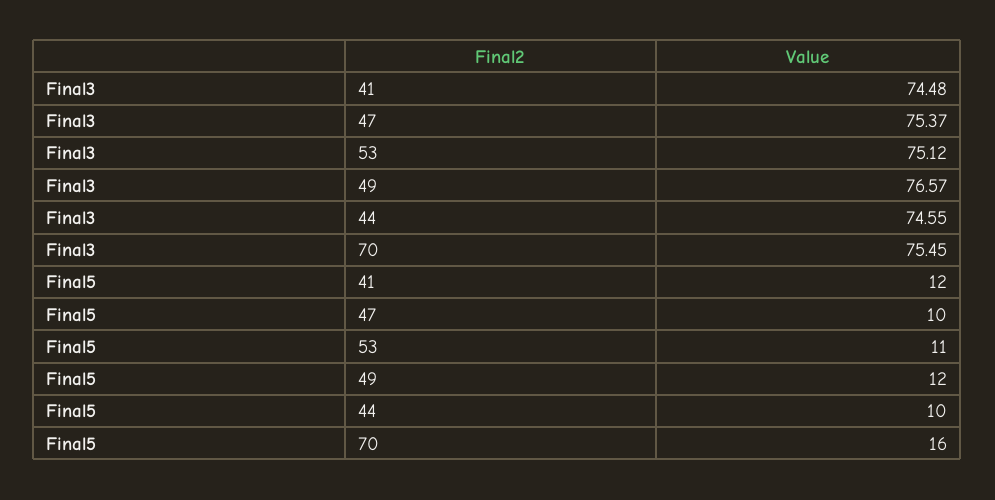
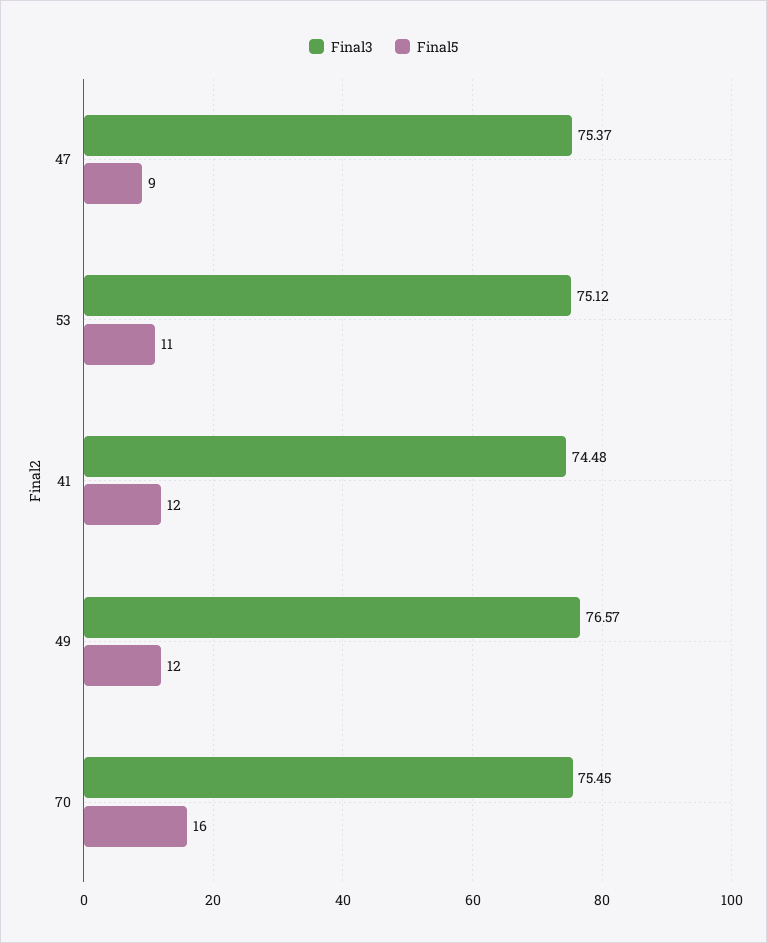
Final3, 44: 74.55 -> none
Final5, 47: 10 -> 9
Final5, 44: 10 -> none

